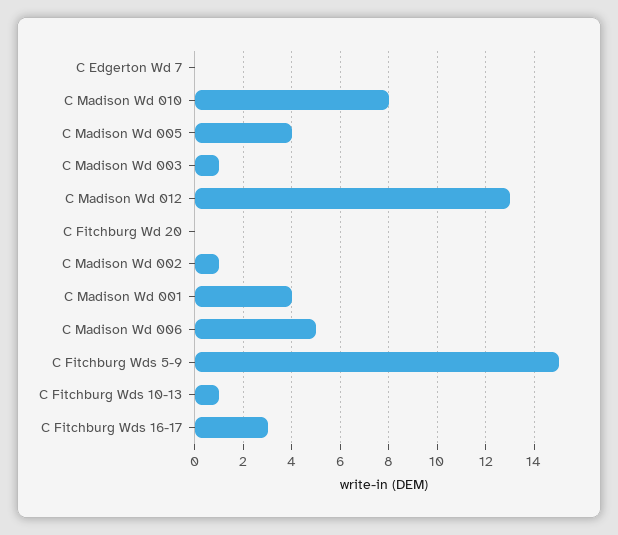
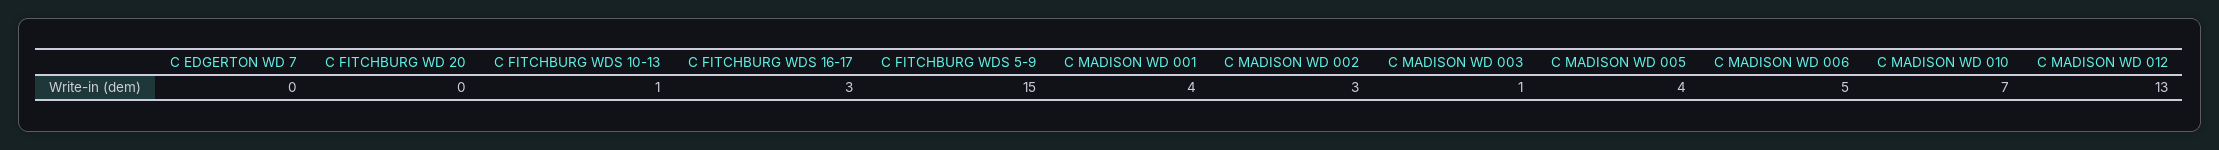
C Madison Wd 010: 8 -> 7
C Madison Wd 002: 1 -> 3

